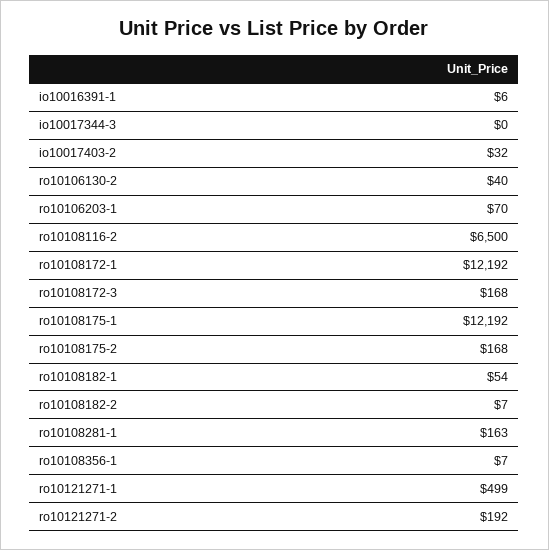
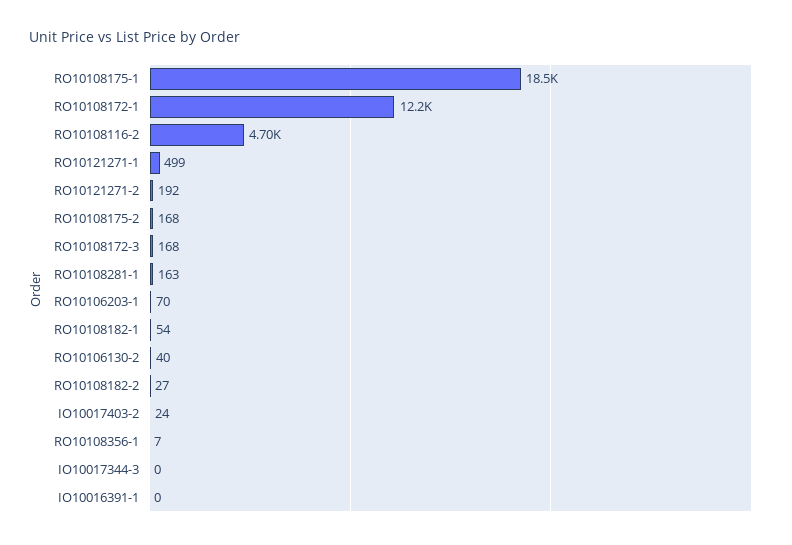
io10016391-1: 6 -> 0
io10017403-2: 32 -> 24
ro10108116-2: 6500 -> 4700
ro10108175-1: 12192 -> 18500
ro10108182-2: 7 -> 27

